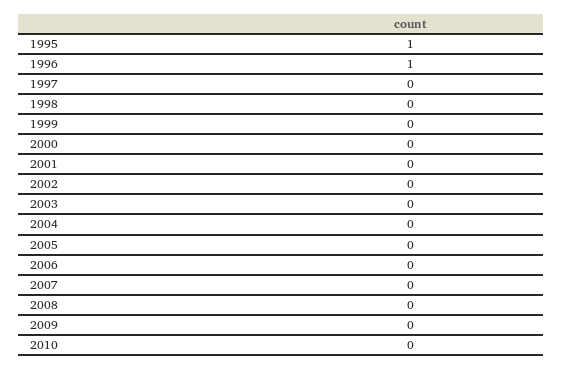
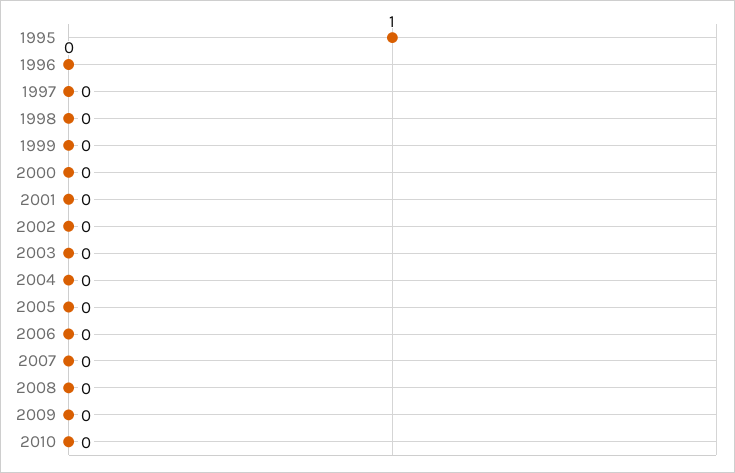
1996: 1 -> 0

